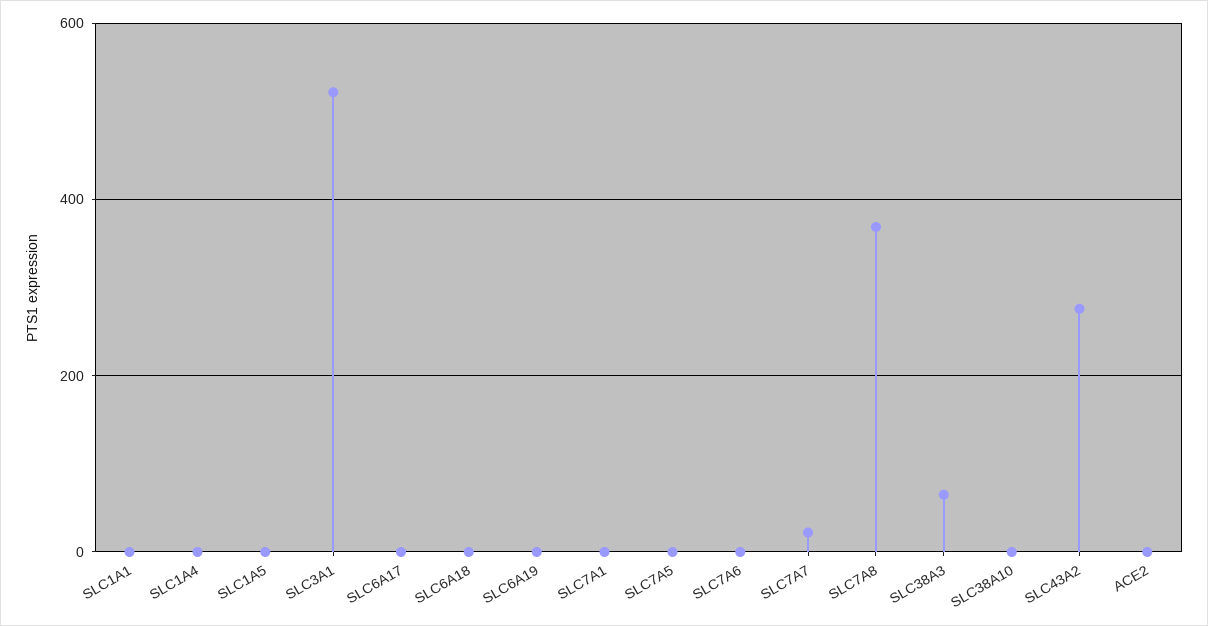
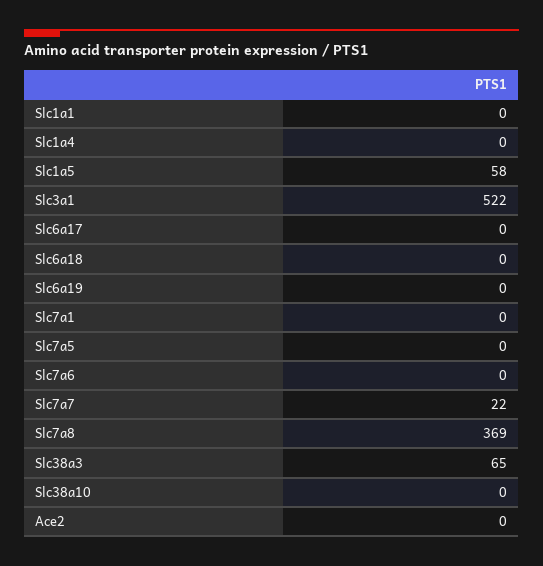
SLC1A5: 0 -> 58
SLC43A2: 280 -> none

